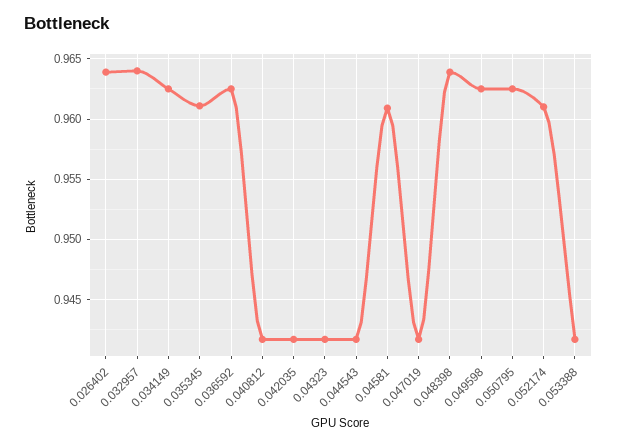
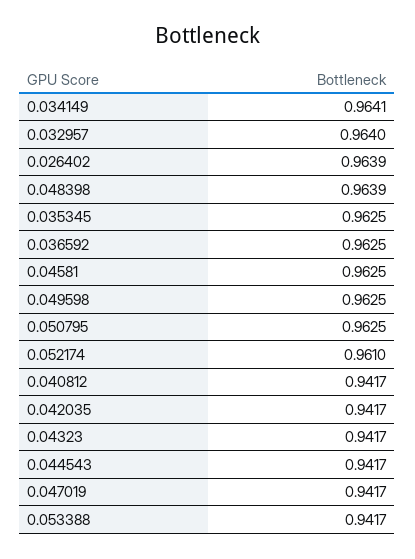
0.034149: 0.9625 -> 0.9641
0.035345: 0.961 -> 0.9625
0.04581: 0.961 -> 0.9625

